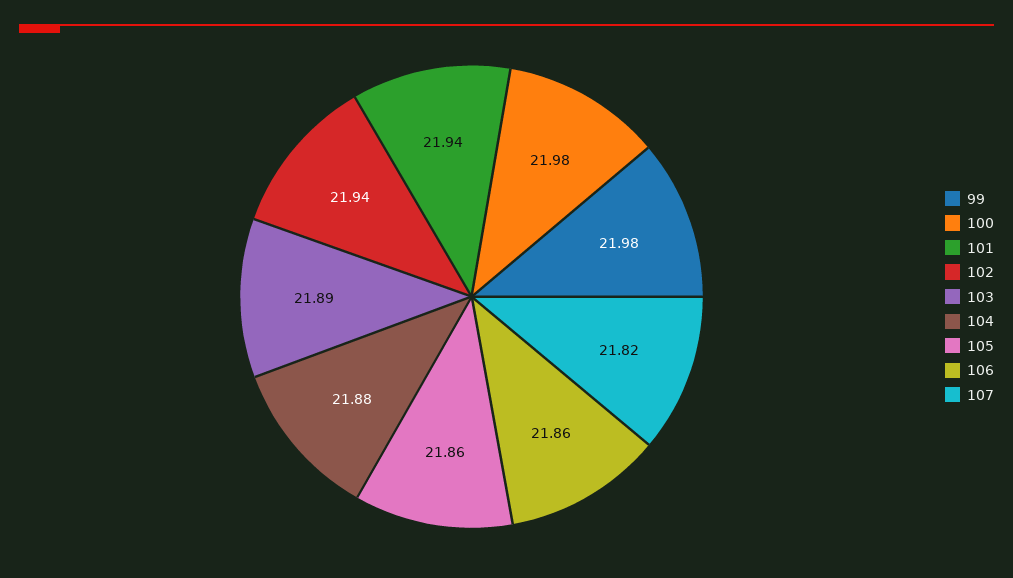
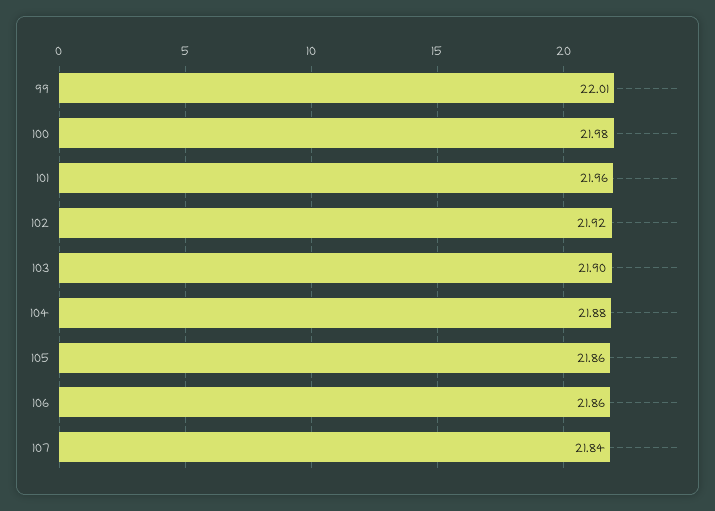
99: 21.98 -> 22.01
101: 21.94 -> 21.96
102: 21.94 -> 21.92
103: 21.89 -> 21.9
107: 21.82 -> 21.84

